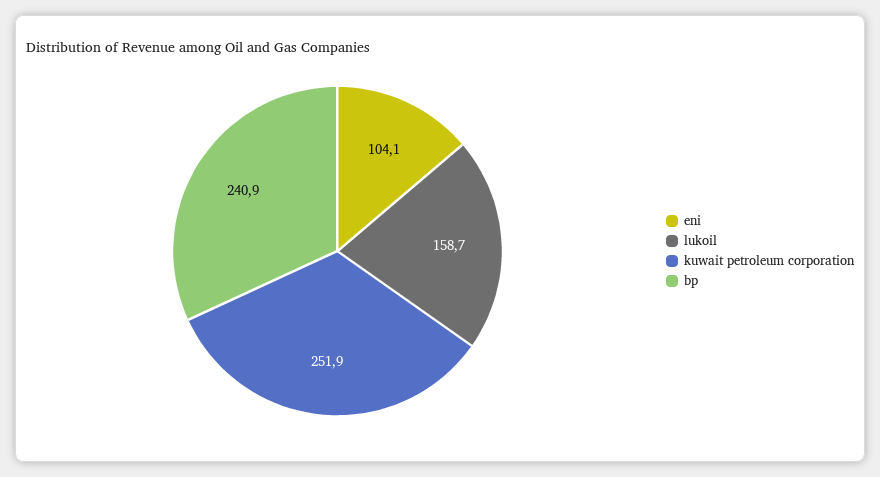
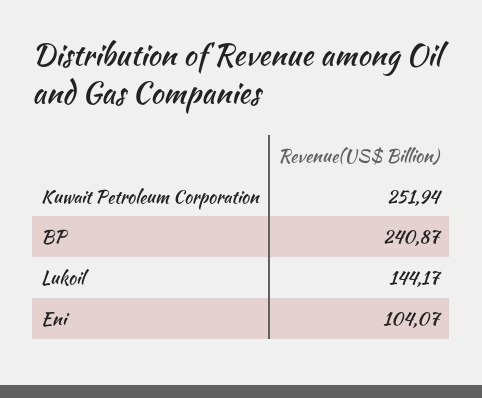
lukoil: 158.7 -> 144.17

